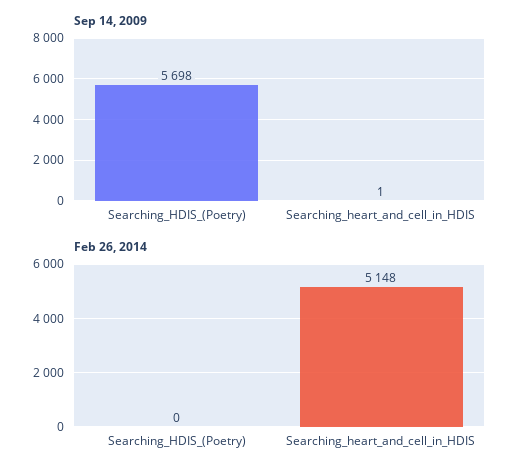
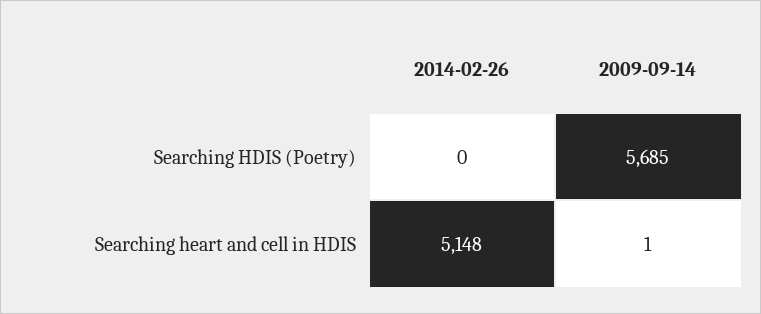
Sep 14, 2009, Searching_HDIS_(Poetry): 5698 -> 5685

